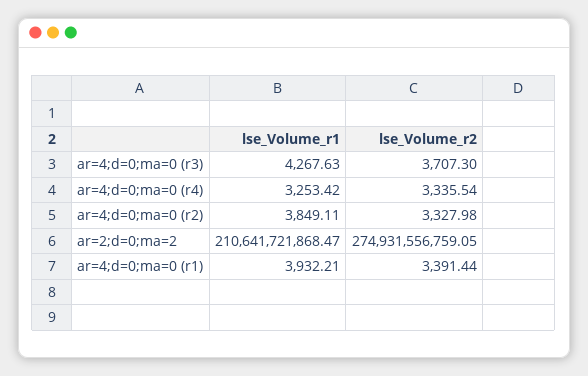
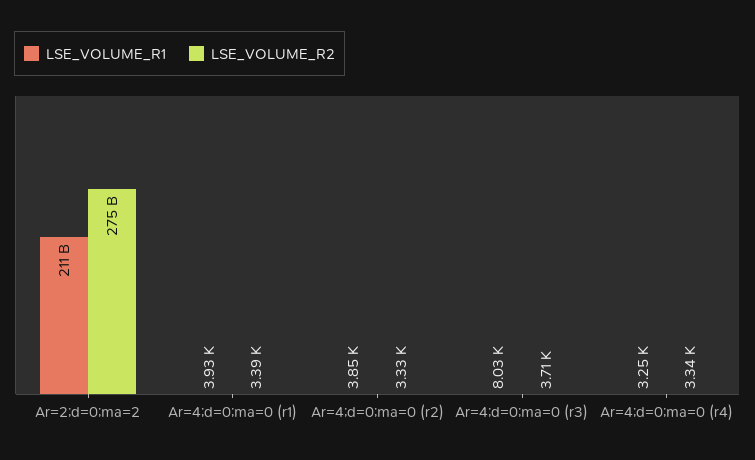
lse_Volume_r1, ar=4;d=0;ma=0 (r3): 4267.63 -> 8030

